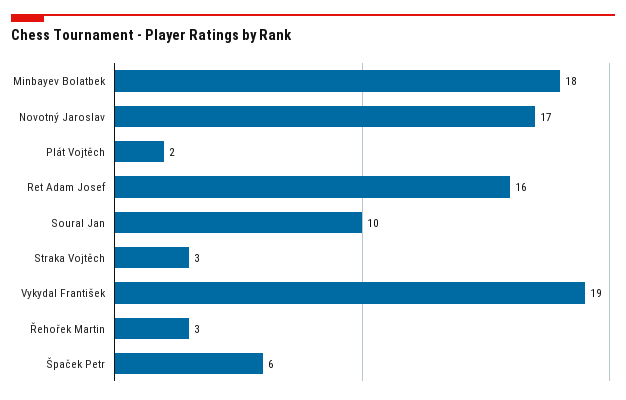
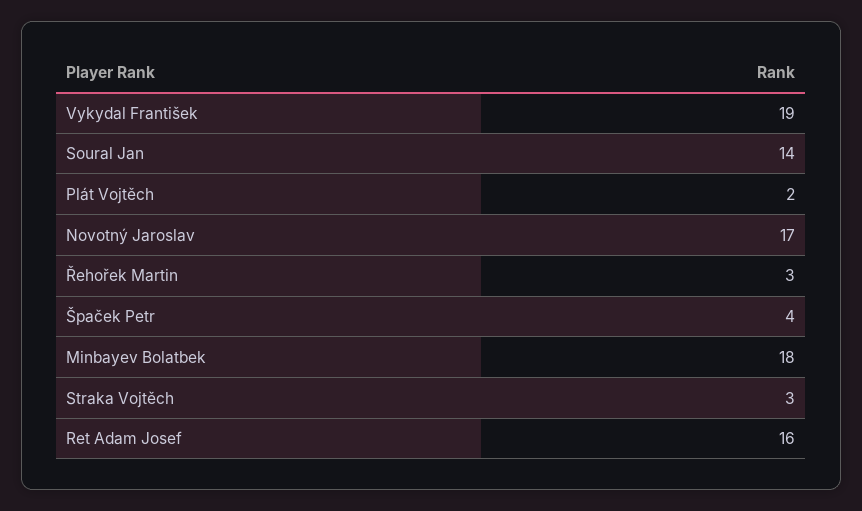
Soural Jan: 10 -> 14
Špaček Petr: 6 -> 4

